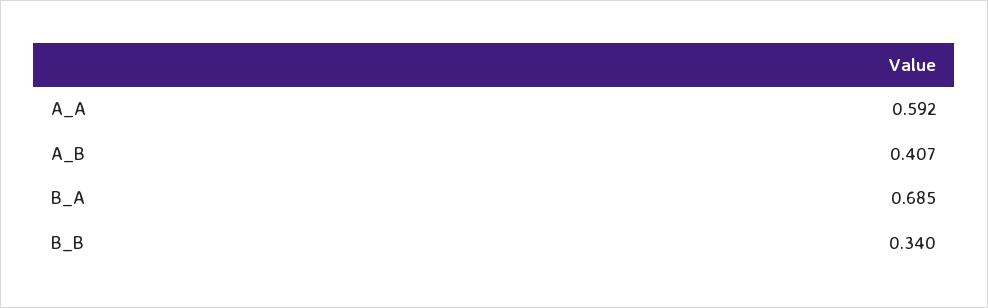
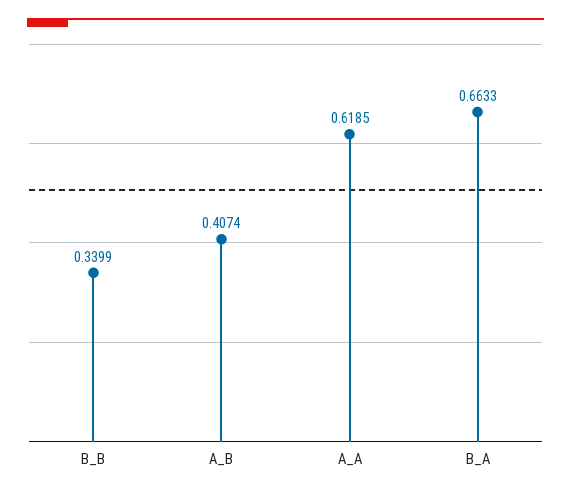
A_A: 0.592 -> 0.6185
B_A: 0.685 -> 0.6633

